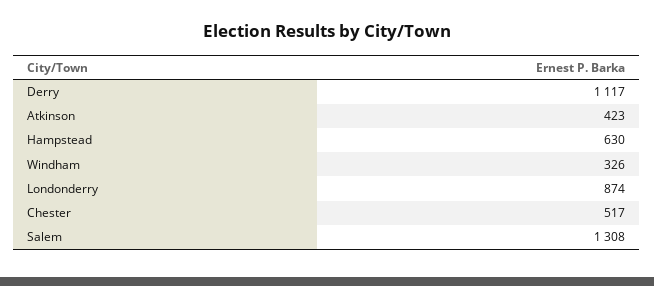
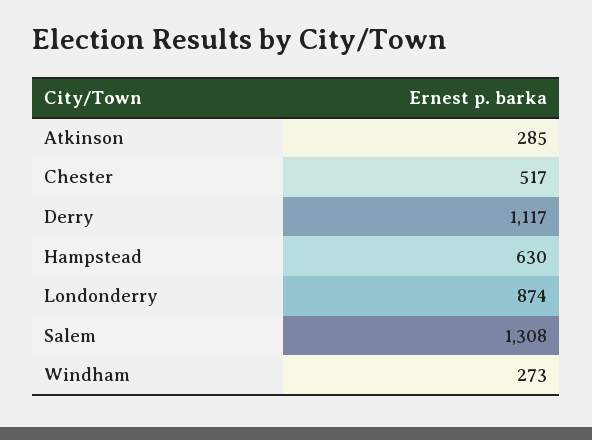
Atkinson: 423 -> 285
Windham: 326 -> 273

